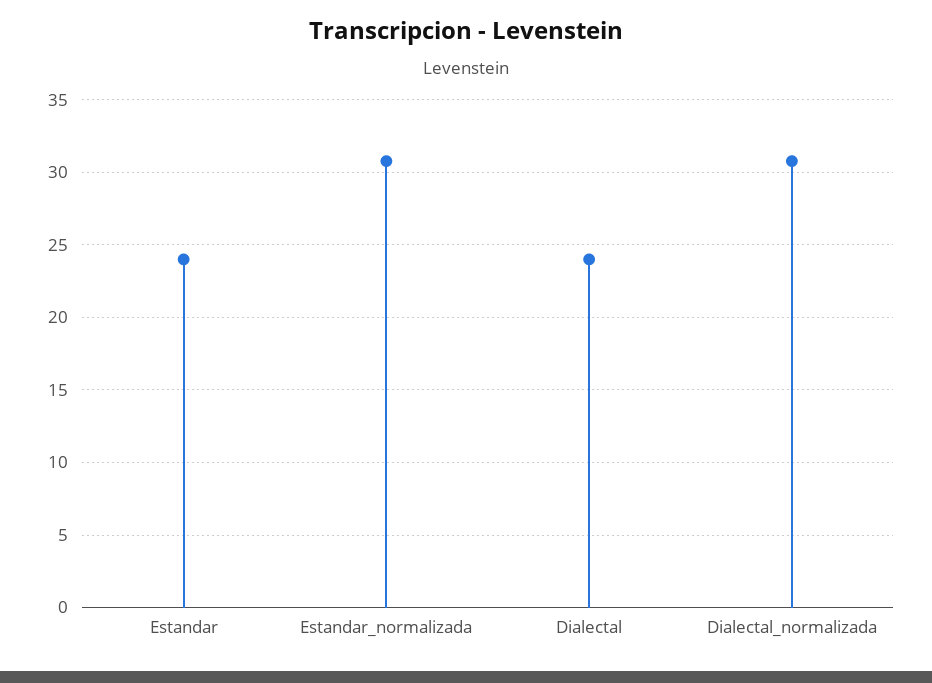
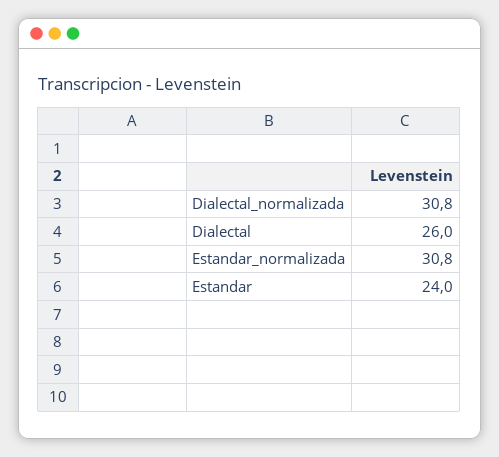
Dialectal: 24 -> 26

